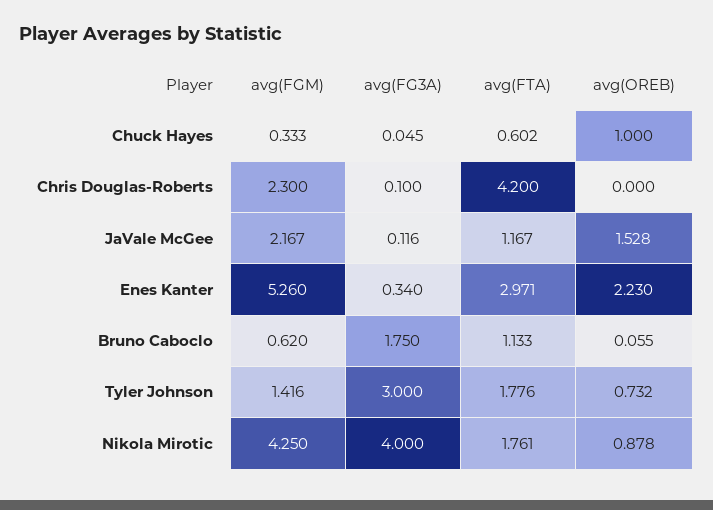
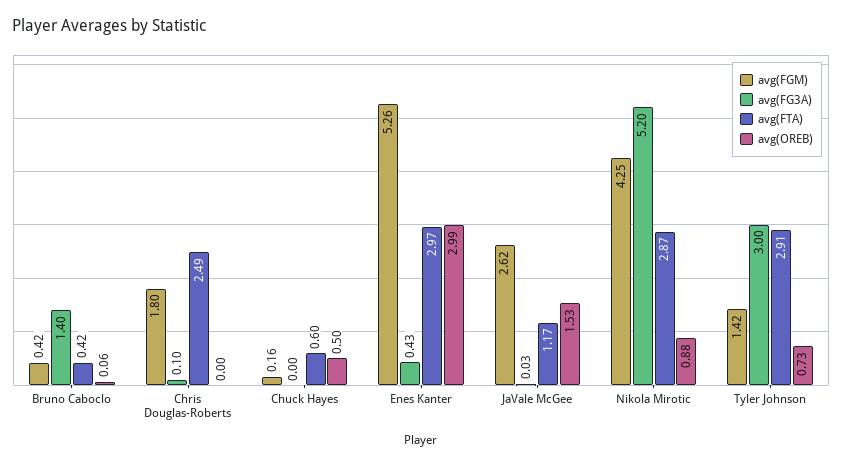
avg(FGM), Chuck Hayes: 0.333 -> 0.16
avg(FG3A), Chuck Hayes: 0.045 -> 0
avg(OREB), Chuck Hayes: 1 -> 0.5
avg(FGM), Chris Douglas-Roberts: 2.3 -> 1.8
avg(FTA), Chris Douglas-Roberts: 4.2 -> 2.49
avg(FGM), JaVale McGee: 2.167 -> 2.62
avg(FG3A), JaVale McGee: 0.116 -> 0.03
avg(FG3A), Enes Kanter: 0.34 -> 0.43
avg(OREB), Enes Kanter: 2.23 -> 2.99
avg(FGM), Bruno Caboclo: 0.62 -> 0.42
avg(FG3A), Bruno Caboclo: 1.75 -> 1.4
avg(FTA), Bruno Caboclo: 1.133 -> 0.42
avg(FTA), Tyler Johnson: 1.776 -> 2.91
avg(FG3A), Nikola Mirotic: 4 -> 5.2
avg(FTA), Nikola Mirotic: 1.761 -> 2.87

